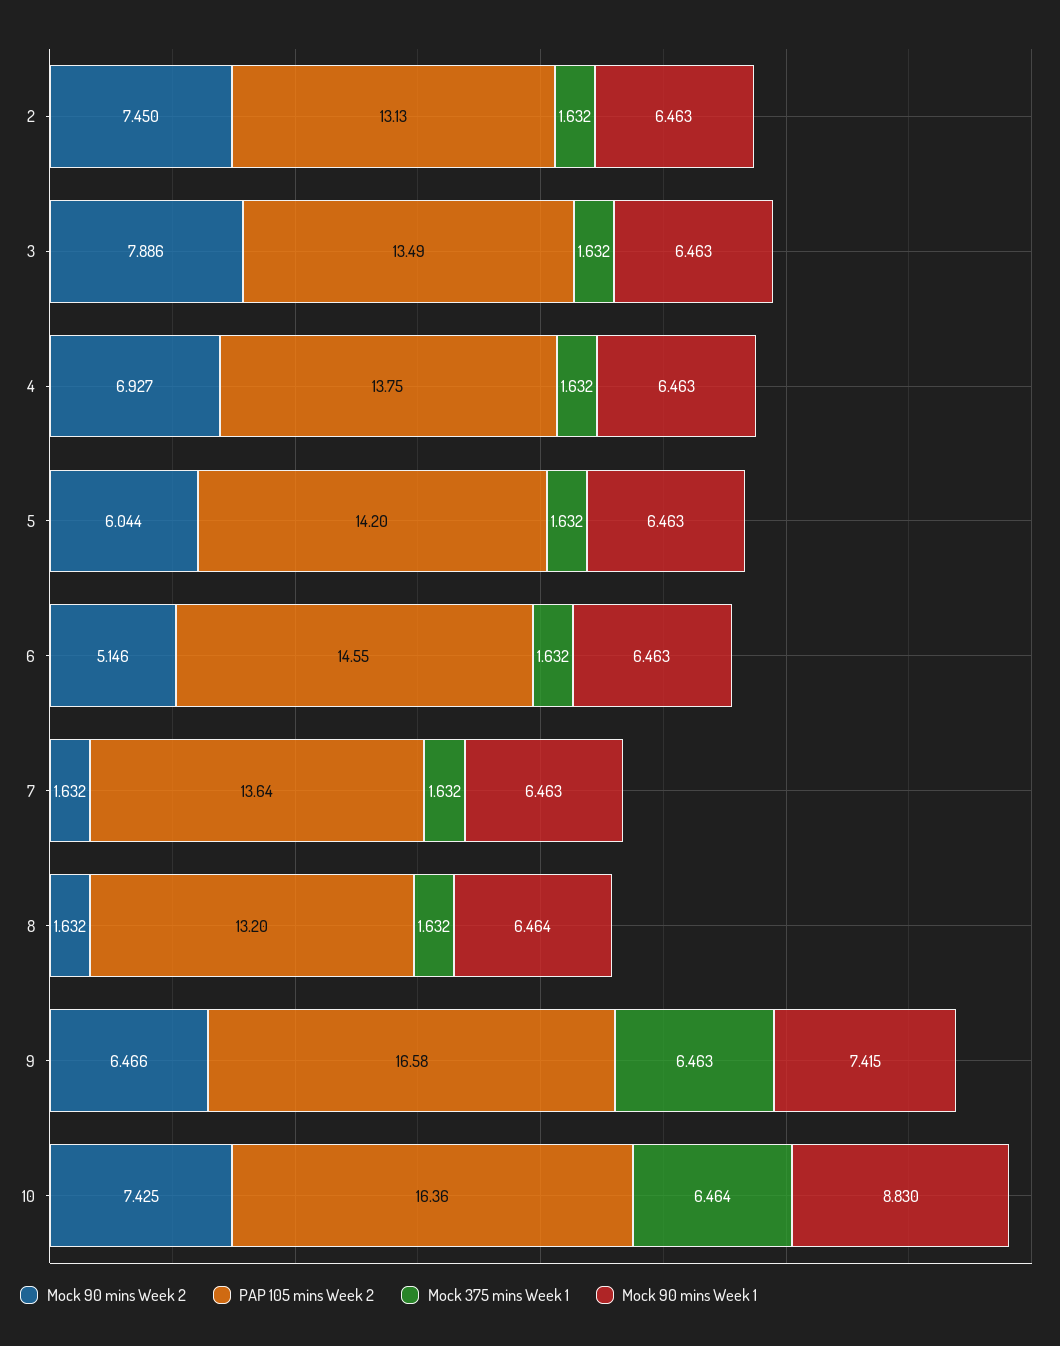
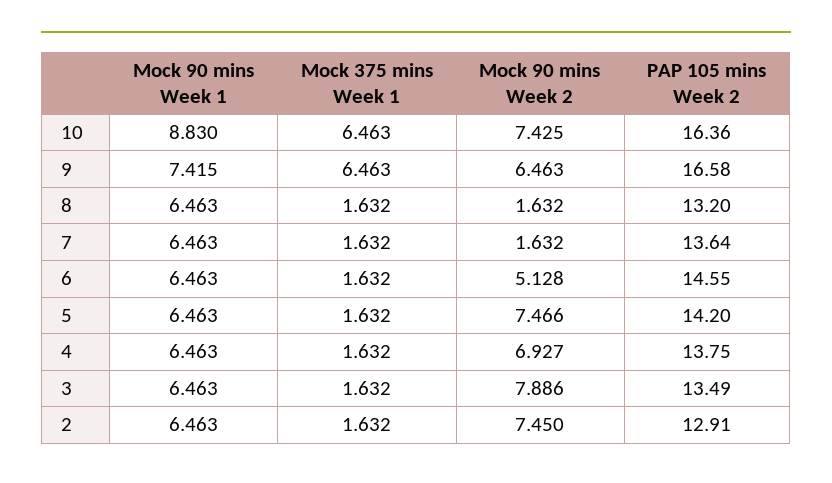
PAP 105 mins Week 2, 2: 13.13 -> 12.91
Mock 90 mins Week 2, 5: 6.044 -> 7.466
Mock 90 mins Week 2, 6: 5.146 -> 5.128
Mock 90 mins Week 1, 8: 6.464 -> 6.463
Mock 90 mins Week 2, 9: 6.466 -> 6.463
Mock 375 mins Week 1, 10: 6.464 -> 6.463

